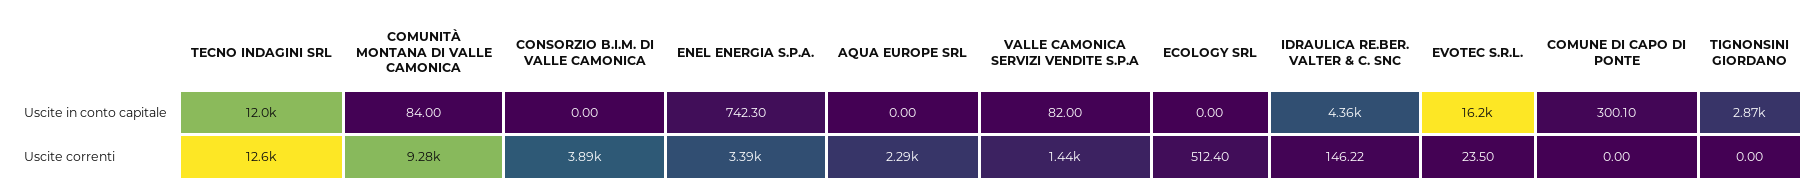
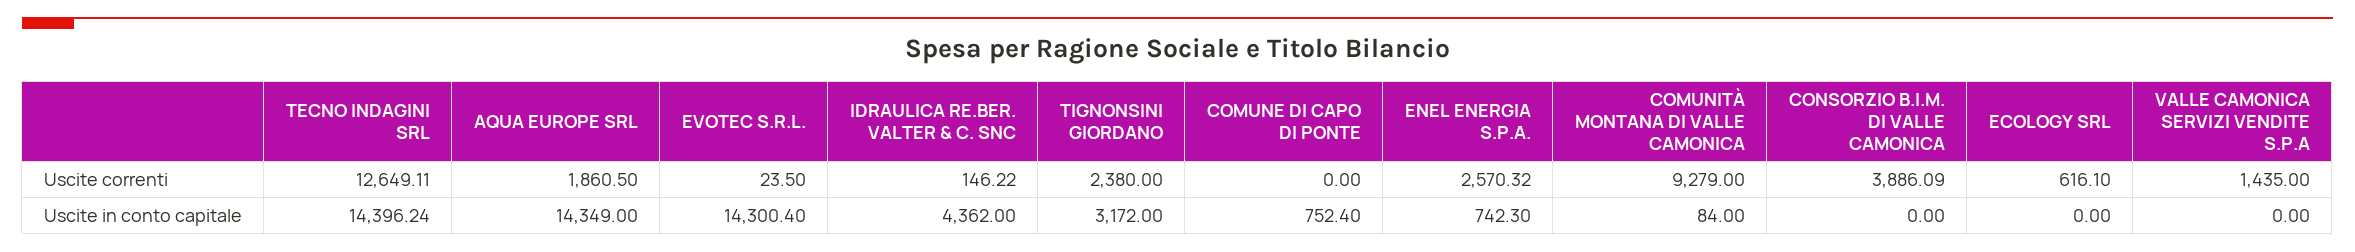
TECNO INDAGINI SRL, Uscite in conto capitale: 12000 -> 14396.24
AQUA EUROPE SRL, Uscite in conto capitale: 0 -> 14349
VALLE CAMONICA SERVIZI VENDITE S.P.A, Uscite in conto capitale: 82 -> 0
EVOTEC S.R.L., Uscite in conto capitale: 16200 -> 14300.4
COMUNE DI CAPO DI PONTE, Uscite in conto capitale: 300.1 -> 752.4
TIGNONSINI GIORDANO, Uscite in conto capitale: 2870 -> 3172
ENEL ENERGIA S.P.A., Uscite correnti: 3390 -> 2570.32
AQUA EUROPE SRL, Uscite correnti: 2290 -> 1860.5
ECOLOGY SRL, Uscite correnti: 512.4 -> 616.1
TIGNONSINI GIORDANO, Uscite correnti: 0 -> 2380

